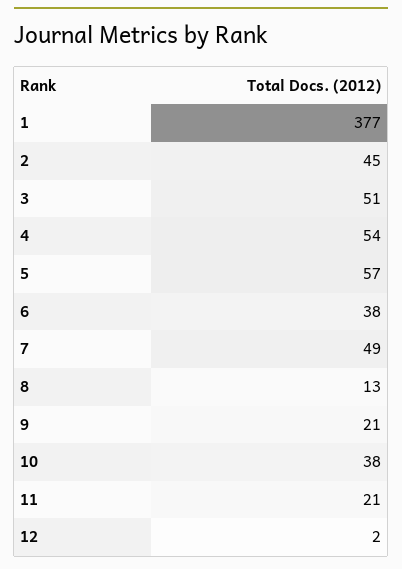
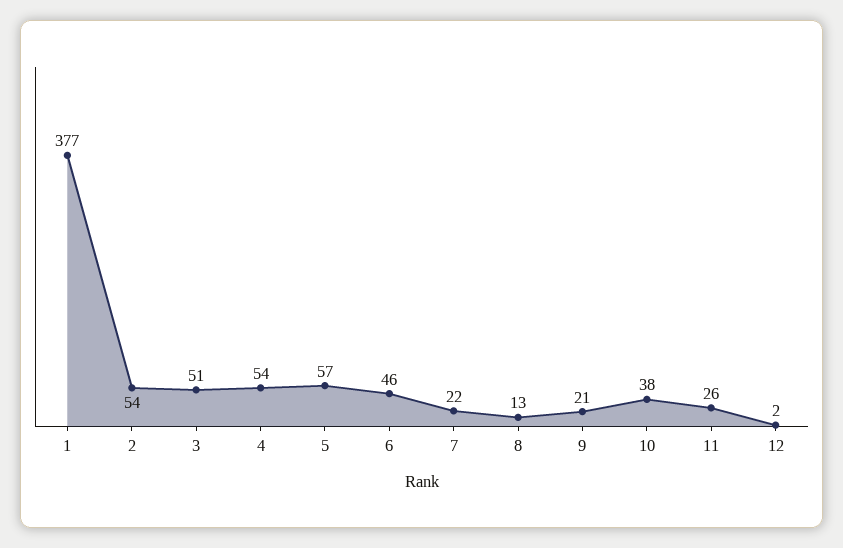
2: 45 -> 54
6: 38 -> 46
7: 49 -> 22
11: 21 -> 26

